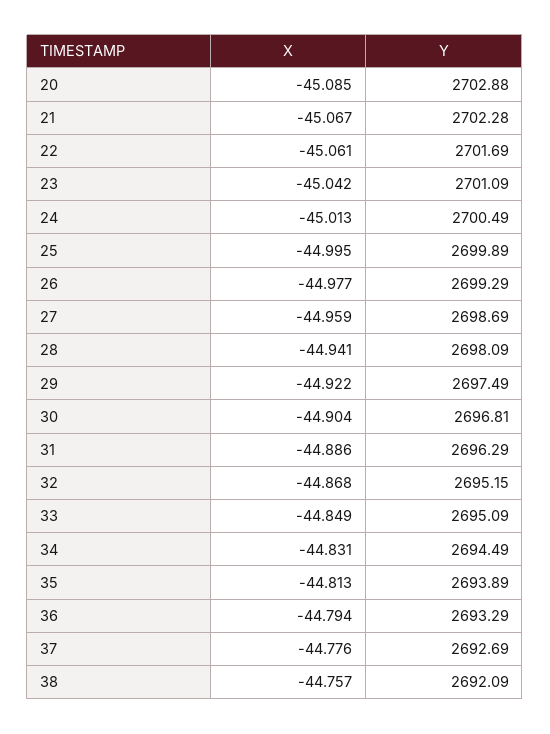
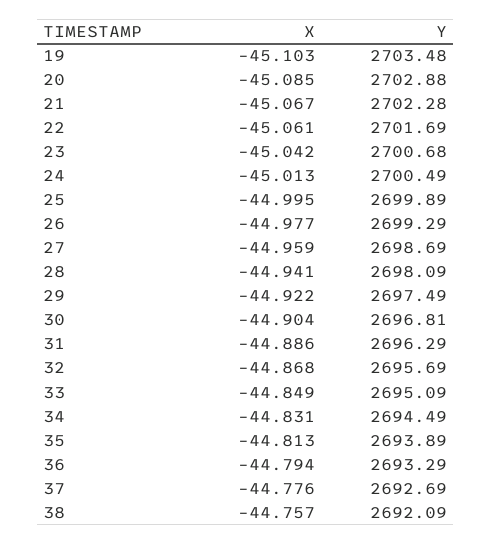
Y, 23: 2701.09 -> 2700.68
Y, 32: 2695.15 -> 2695.69
X, 19: none -> -45.103
Y, 19: none -> 2703.48

